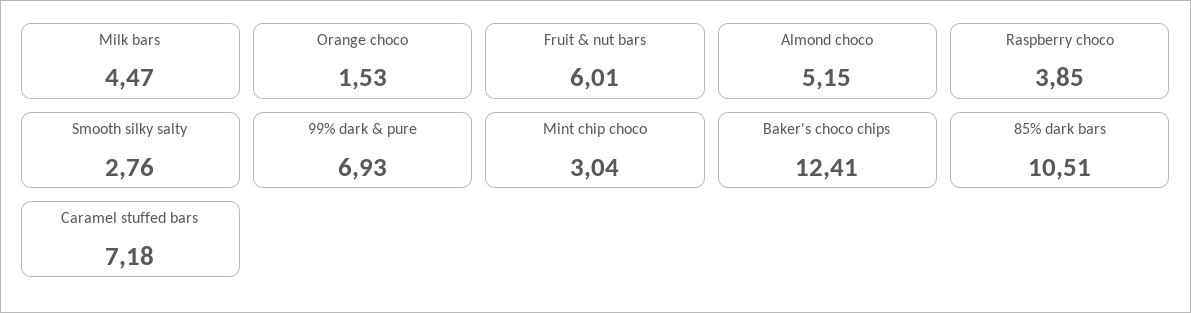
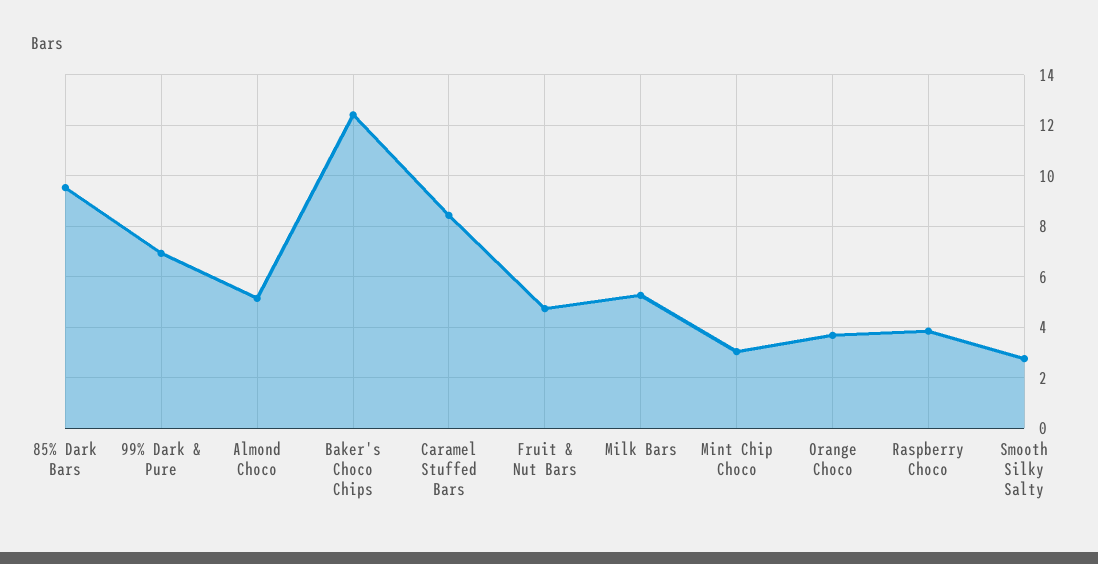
Milk bars: 4.47 -> 5.25
Orange choco: 1.53 -> 3.75
Fruit & nut bars: 6.01 -> 4.75
85% dark bars: 10.51 -> 9.5
Caramel stuffed bars: 7.18 -> 8.5

